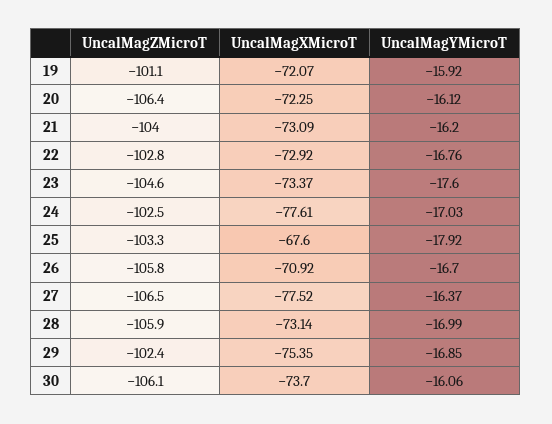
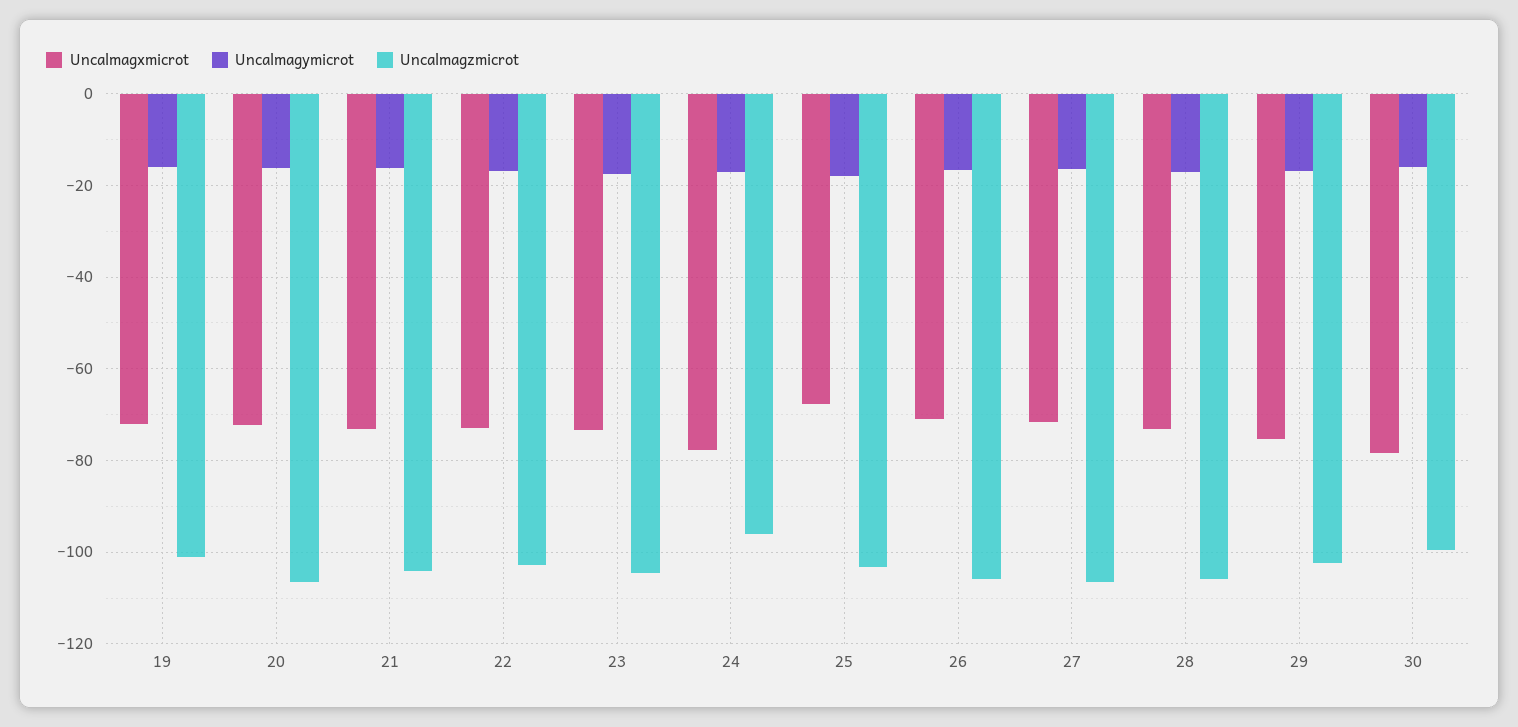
UncalMagZMicroT, 24: -102.5 -> -96
UncalMagXMicroT, 27: -77.52 -> -72
UncalMagZMicroT, 30: -106.1 -> -100
UncalMagXMicroT, 30: -73.7 -> -78

